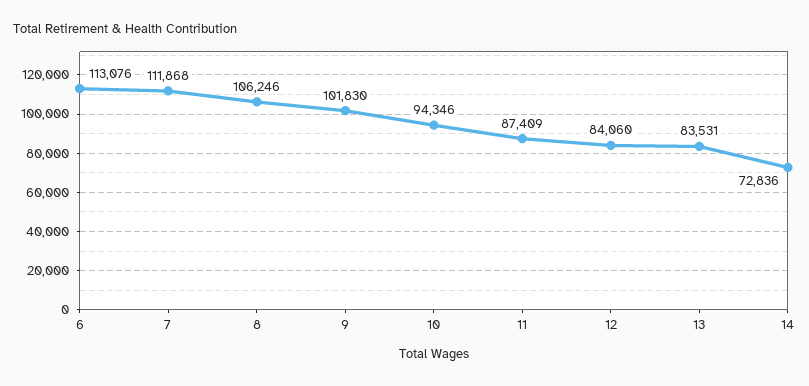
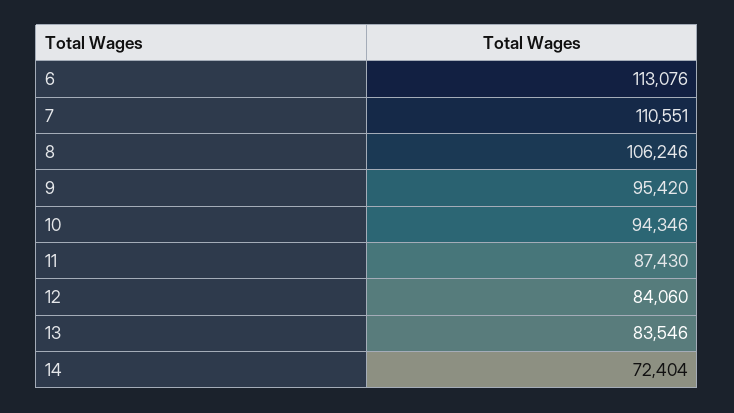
7: 111868 -> 110551
9: 101830 -> 95420
11: 87409 -> 87430
13: 83531 -> 83546
14: 72836 -> 72404

